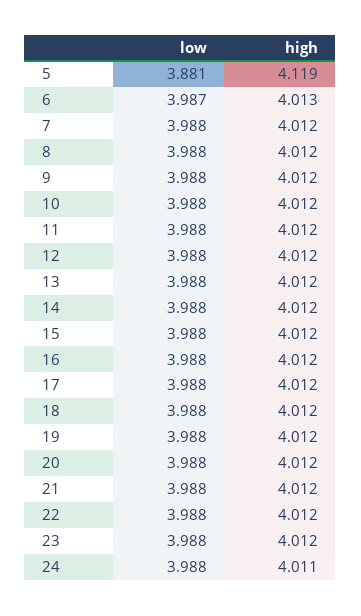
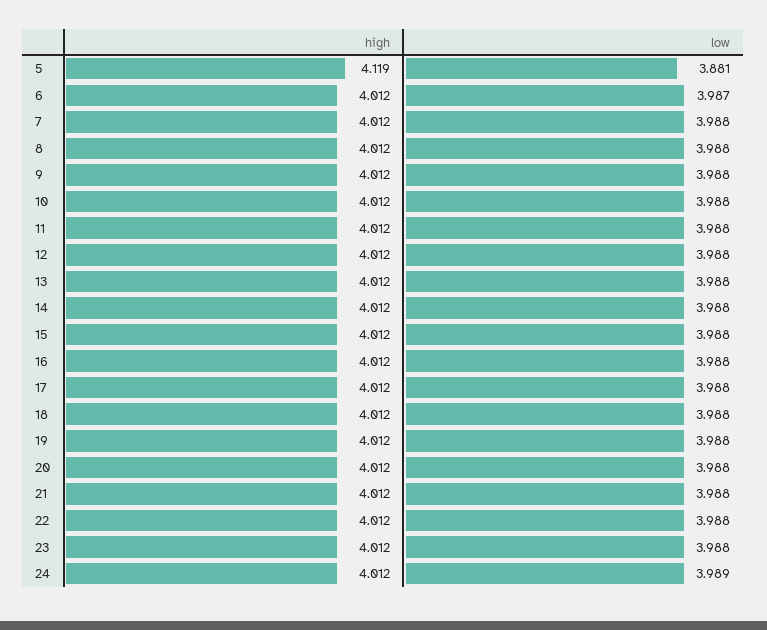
high, 6: 4.013 -> 4.012
low, 24: 3.988 -> 3.989
high, 24: 4.011 -> 4.012

